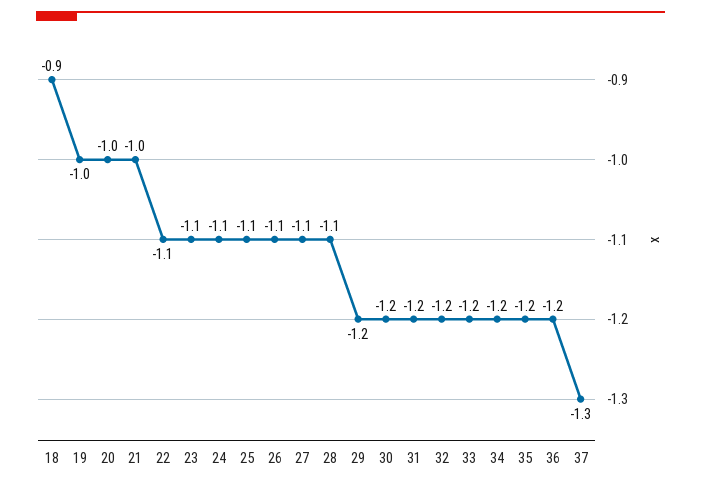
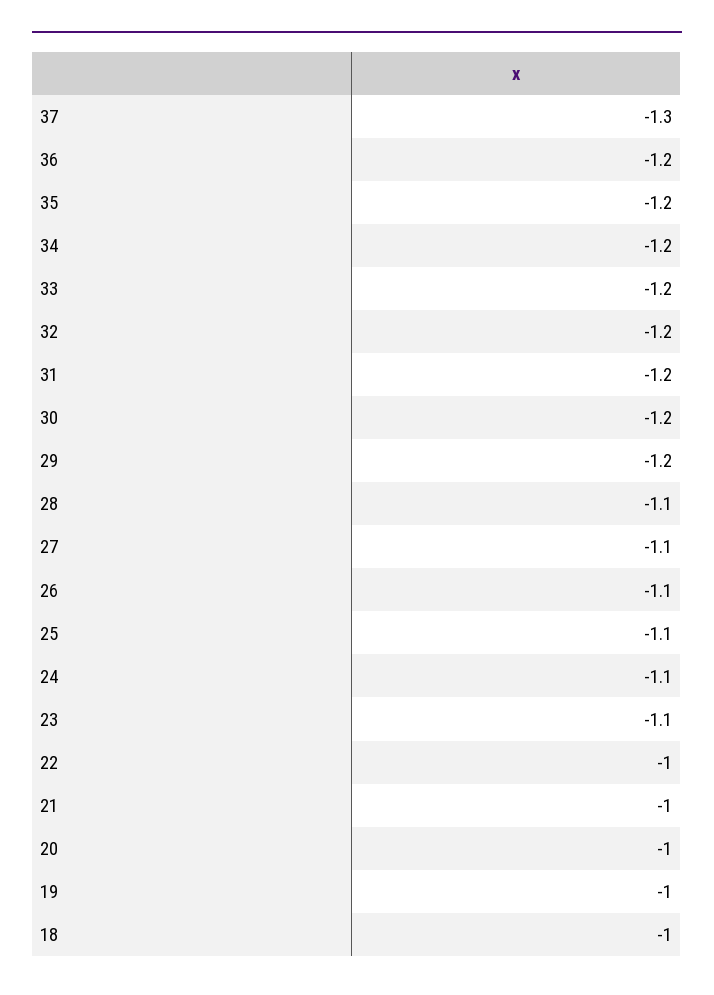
18: -0.9 -> -1
22: -1.1 -> -1

